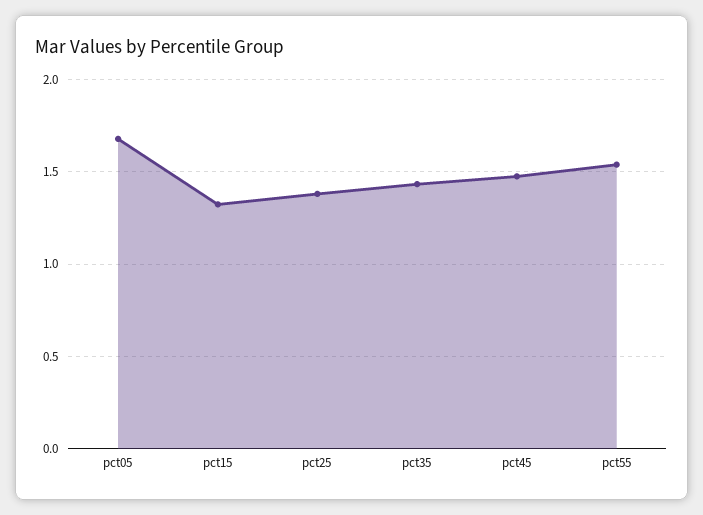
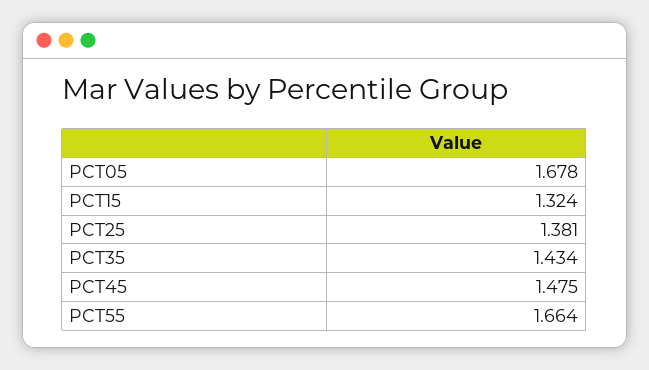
pct55: 1.55 -> 1.664

